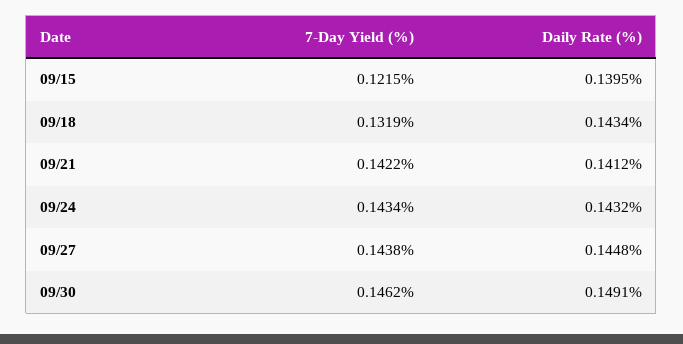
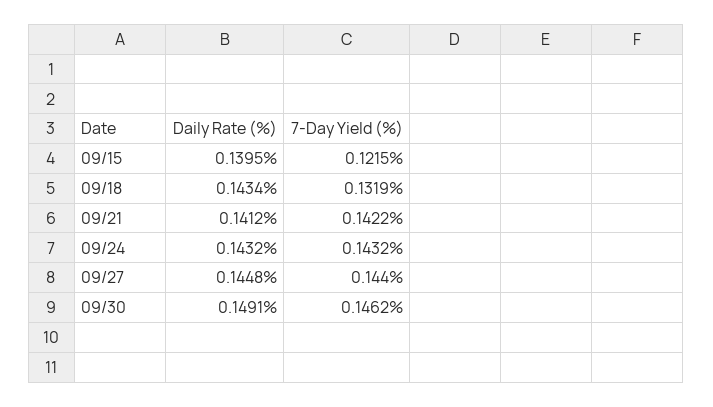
7-Day Yield (%), 09/24: 0.1434 -> 0.1432
7-Day Yield (%), 09/27: 0.1438 -> 0.144

